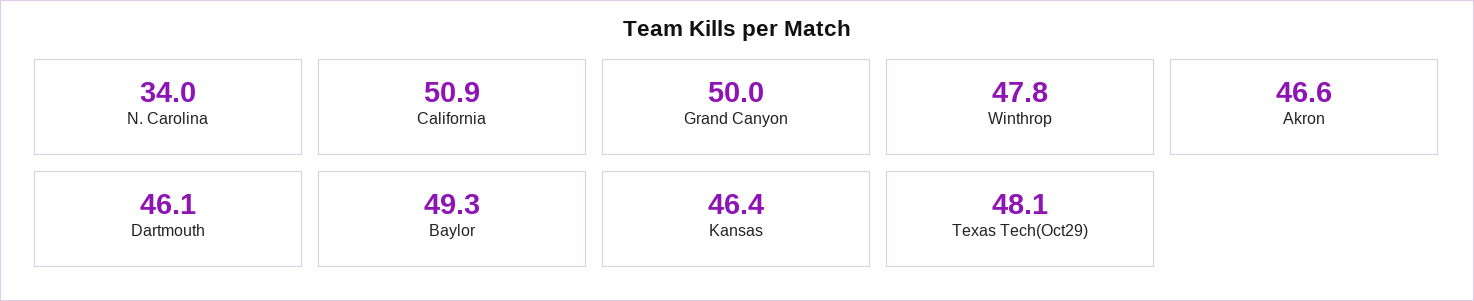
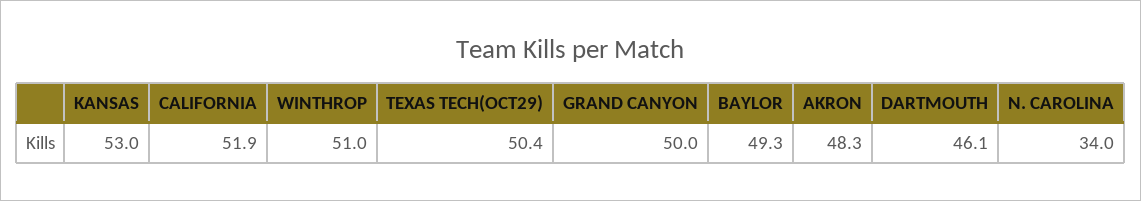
California: 50.9 -> 51.9
Winthrop: 47.8 -> 51
Akron: 46.6 -> 48.3
Kansas: 46.4 -> 53
Texas Tech(Oct29): 48.1 -> 50.4

